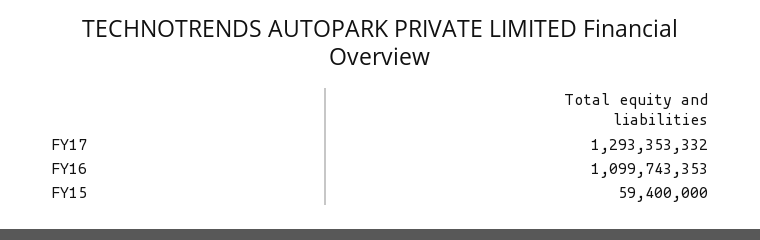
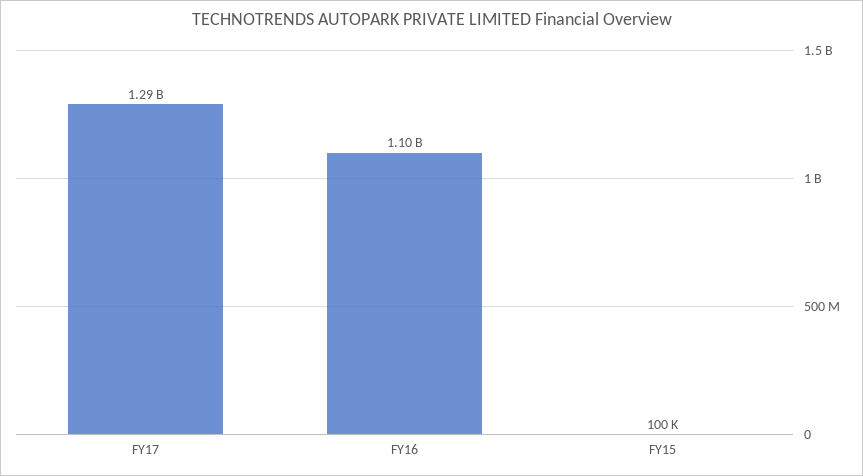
FY15: 59400000 -> 100000

